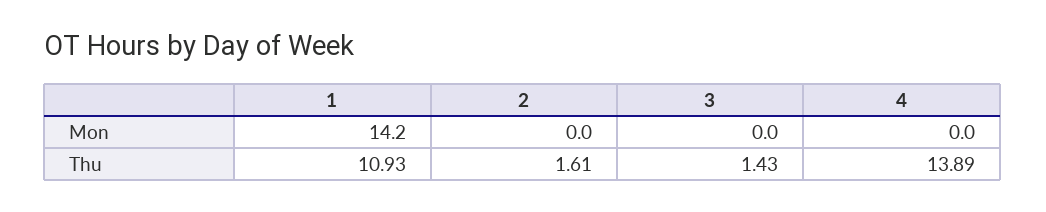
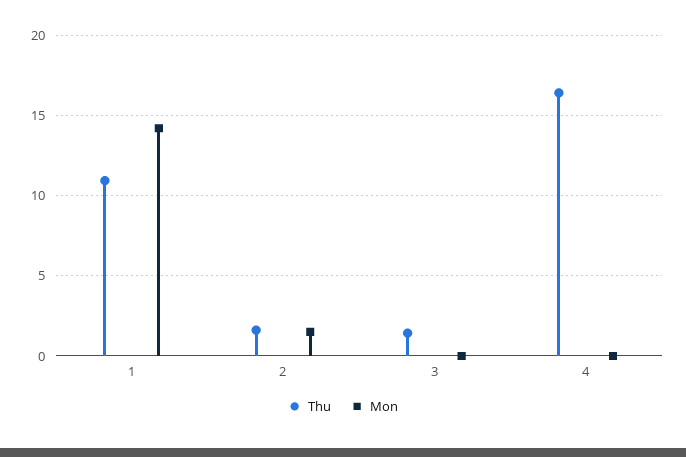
Mon, 2: 0 -> 1.5
Thu, 4: 13.89 -> 16.5

